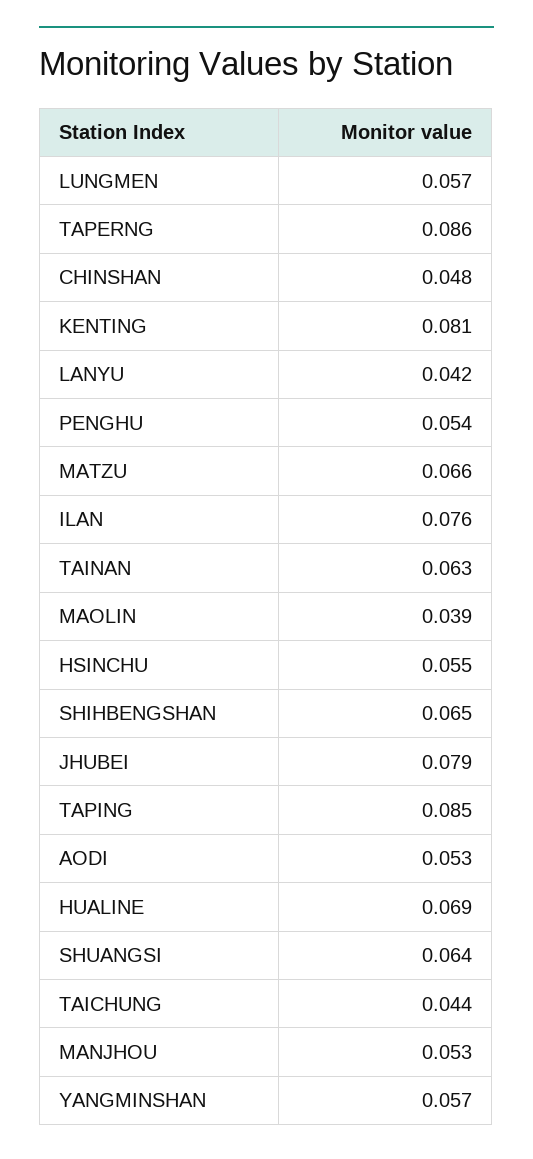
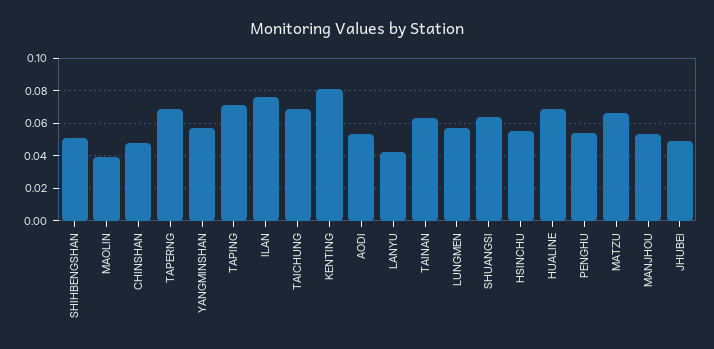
TAPERNG: 0.086 -> 0.07
SHIHBENGSHAN: 0.065 -> 0.05
JHUBEI: 0.079 -> 0.05
TAPING: 0.085 -> 0.07
TAICHUNG: 0.044 -> 0.07

